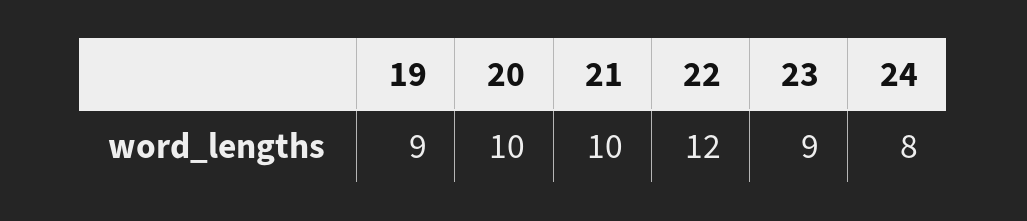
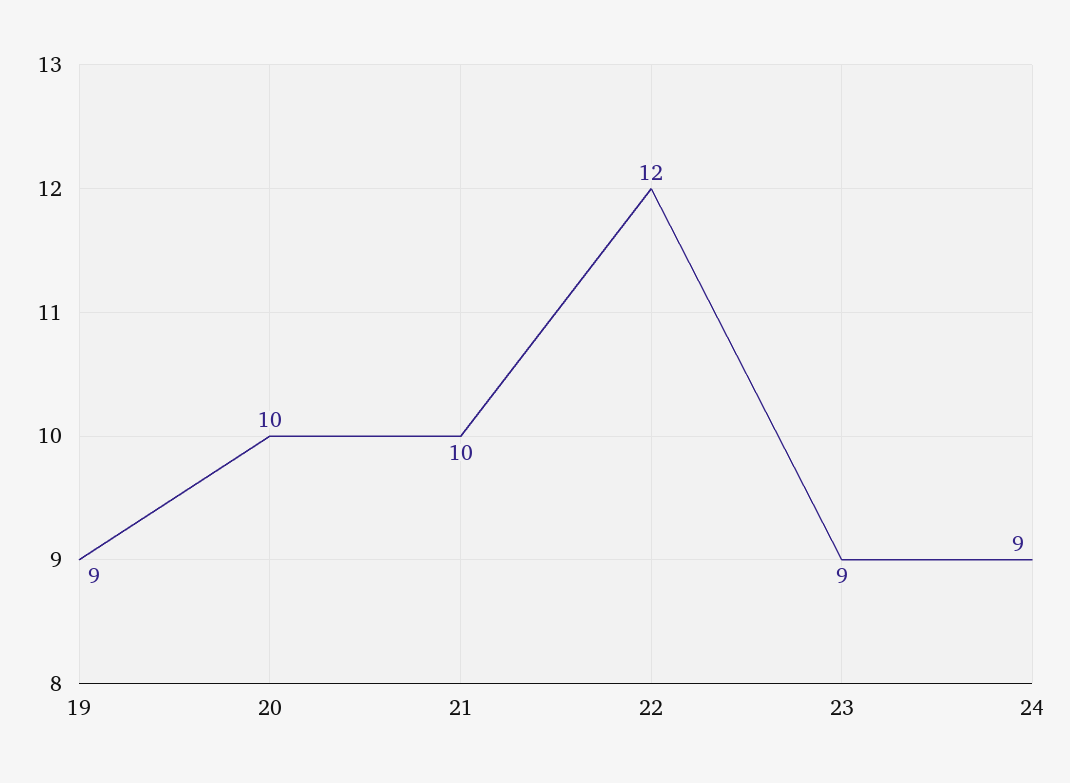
24: 8 -> 9

